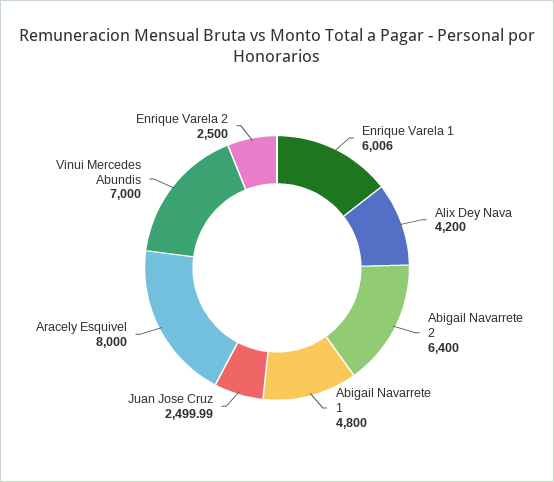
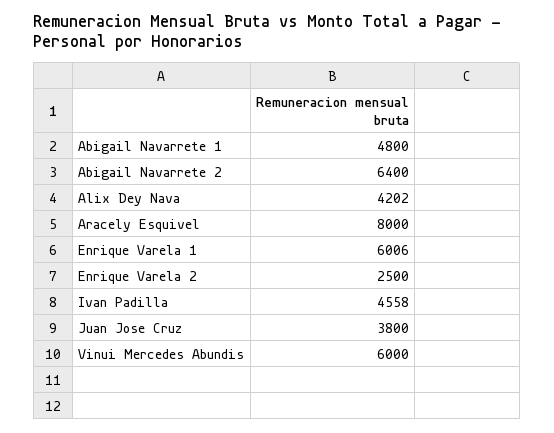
Alix Dey Nava: 4200 -> 4202
Juan Jose Cruz: 2499.99 -> 3800
Vinui Mercedes Abundis: 7000 -> 6000
Ivan Padilla: none -> 4558

